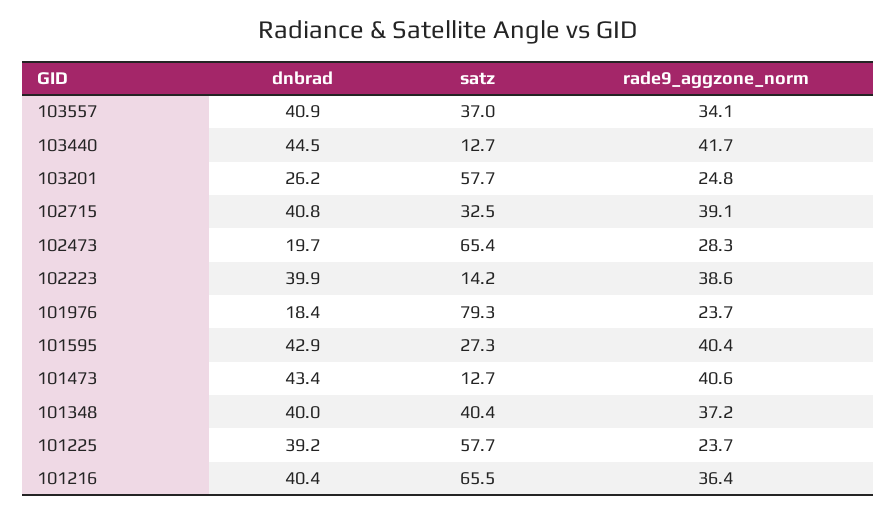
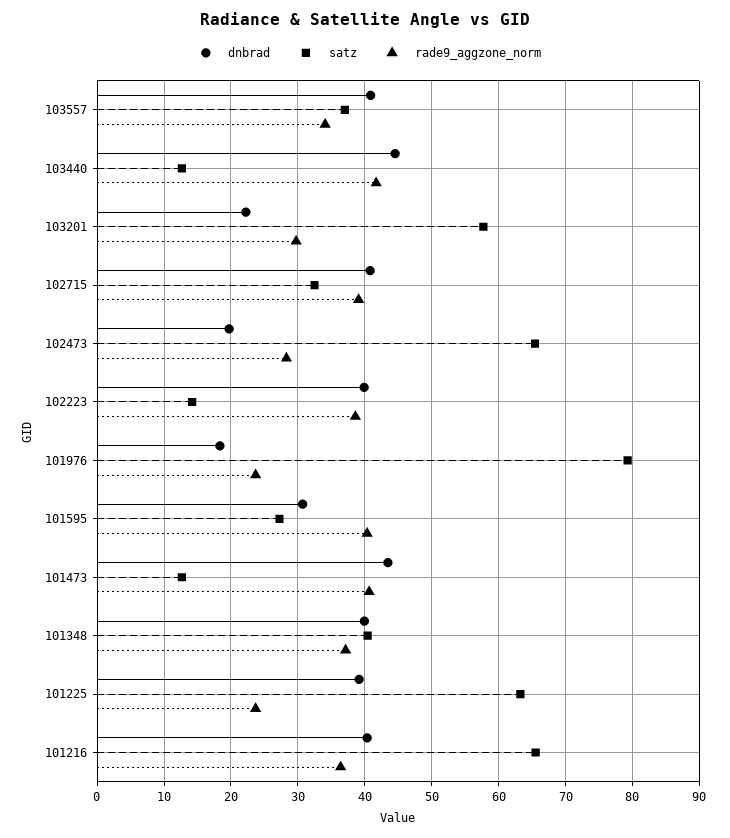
dnbrad, 103201: 26.2 -> 22
rade9_aggzone_norm, 103201: 24.8 -> 30
dnbrad, 101595: 42.9 -> 31
satz, 101225: 57.7 -> 63

